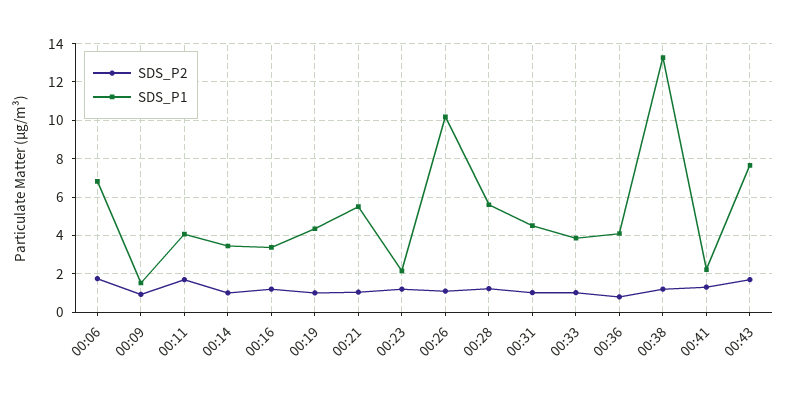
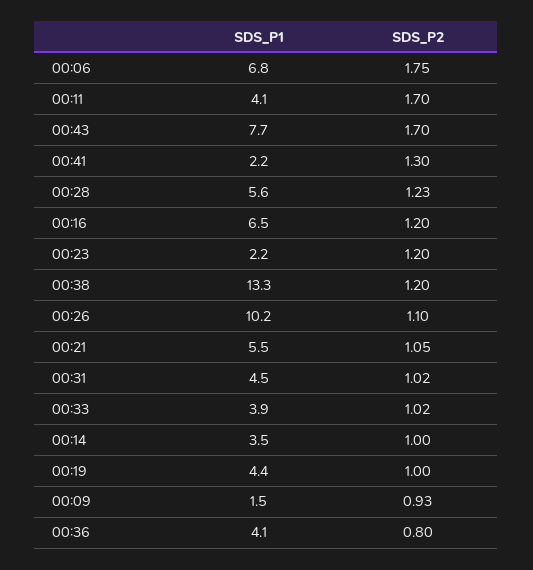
SDS_P1, 00:16: 3.5 -> 6.5

